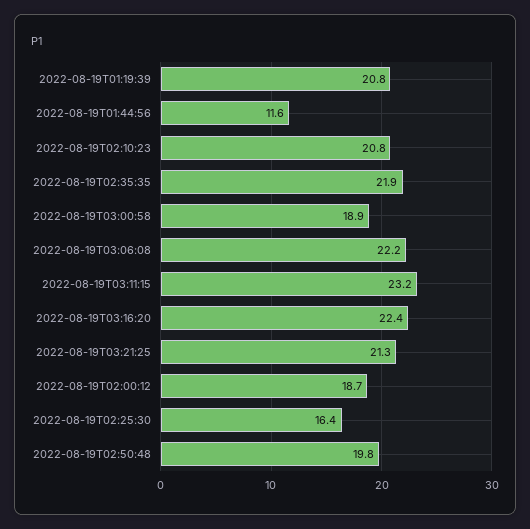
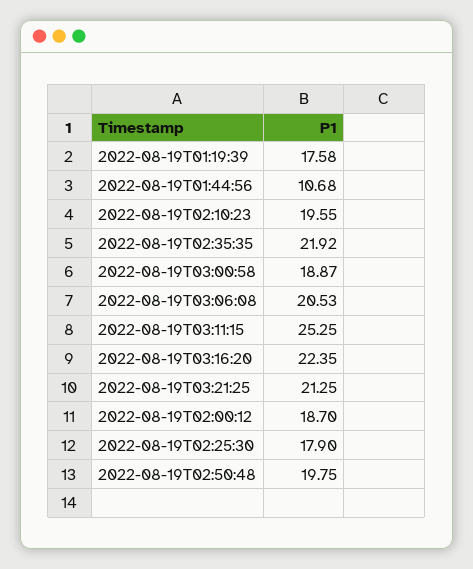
2022-08-19T01:19:39: 20.8 -> 17.58
2022-08-19T01:44:56: 11.6 -> 10.68
2022-08-19T02:10:23: 20.8 -> 19.55
2022-08-19T03:06:08: 22.2 -> 20.53
2022-08-19T03:11:15: 23.2 -> 25.25
2022-08-19T02:25:30: 16.4 -> 17.9

